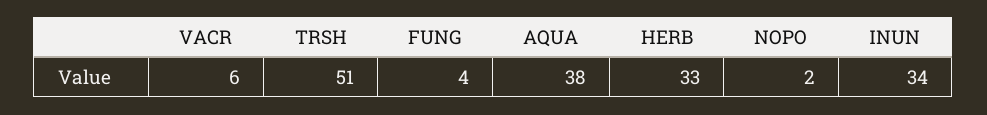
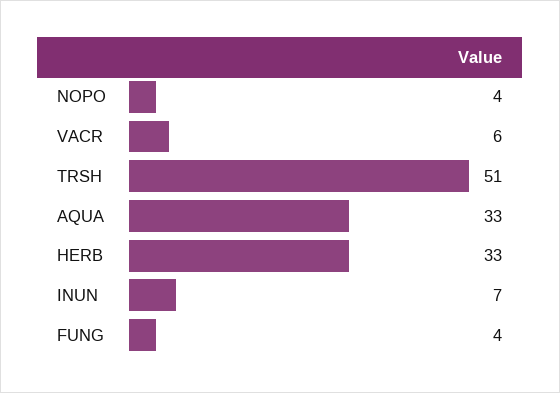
AQUA: 38 -> 33
NOPO: 2 -> 4
INUN: 34 -> 7

